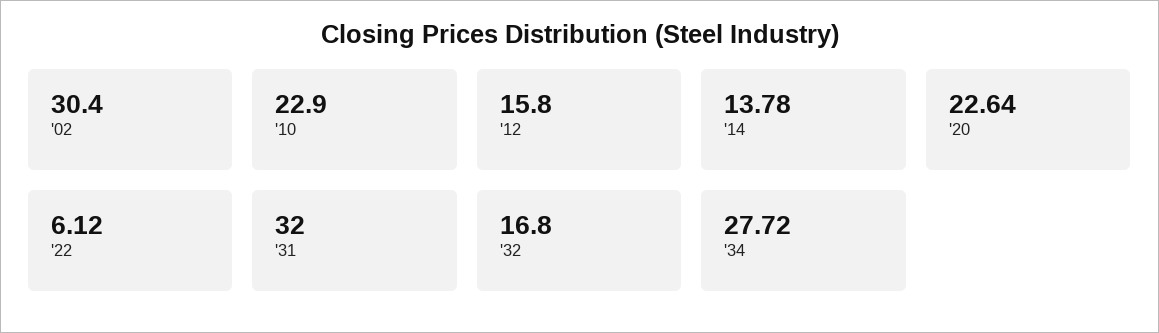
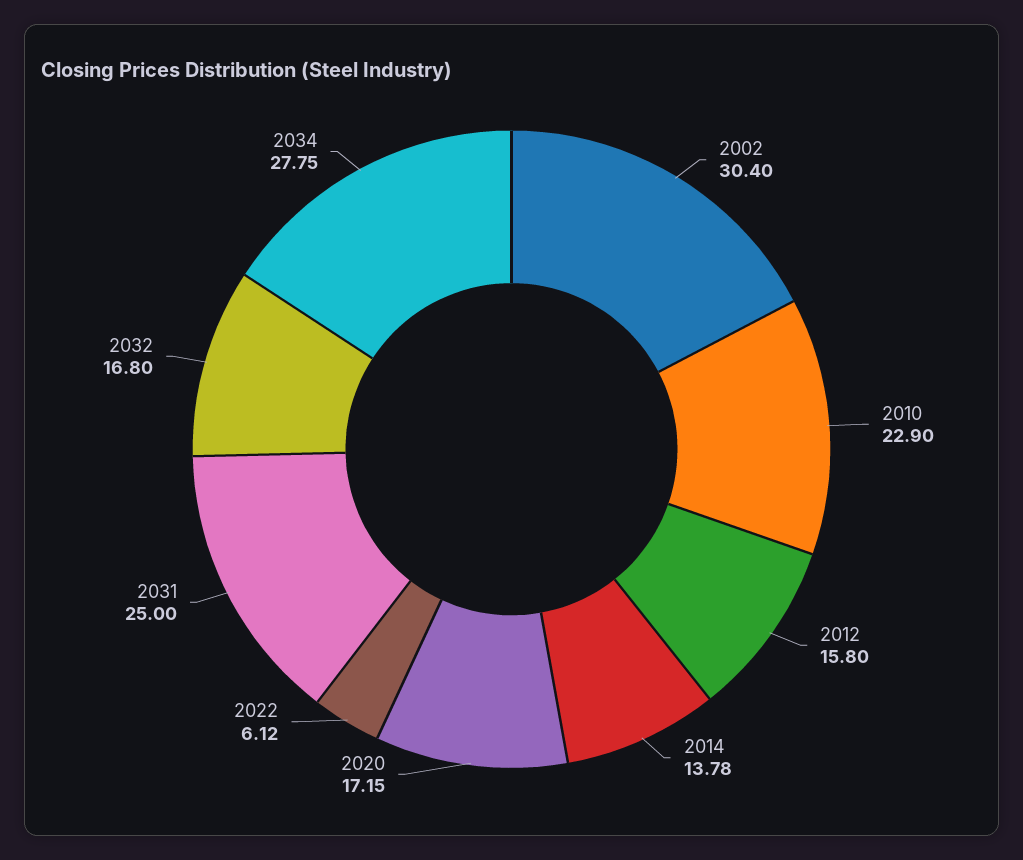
'20: 22.64 -> 17.15
'31: 32 -> 25
'34: 27.72 -> 27.75

